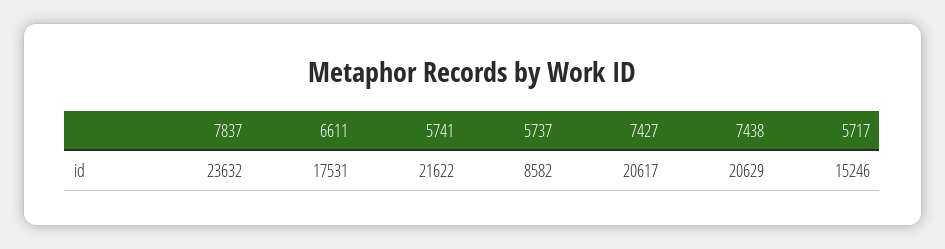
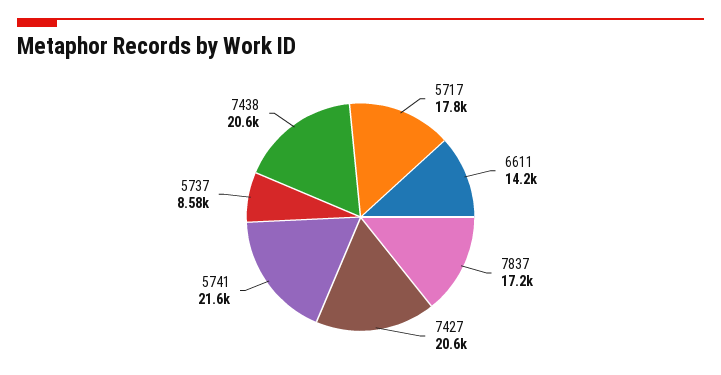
7837: 23632 -> 17200
6611: 17531 -> 14200
5717: 15246 -> 17800

